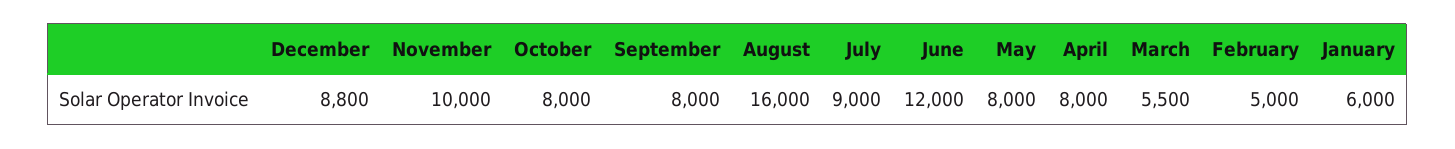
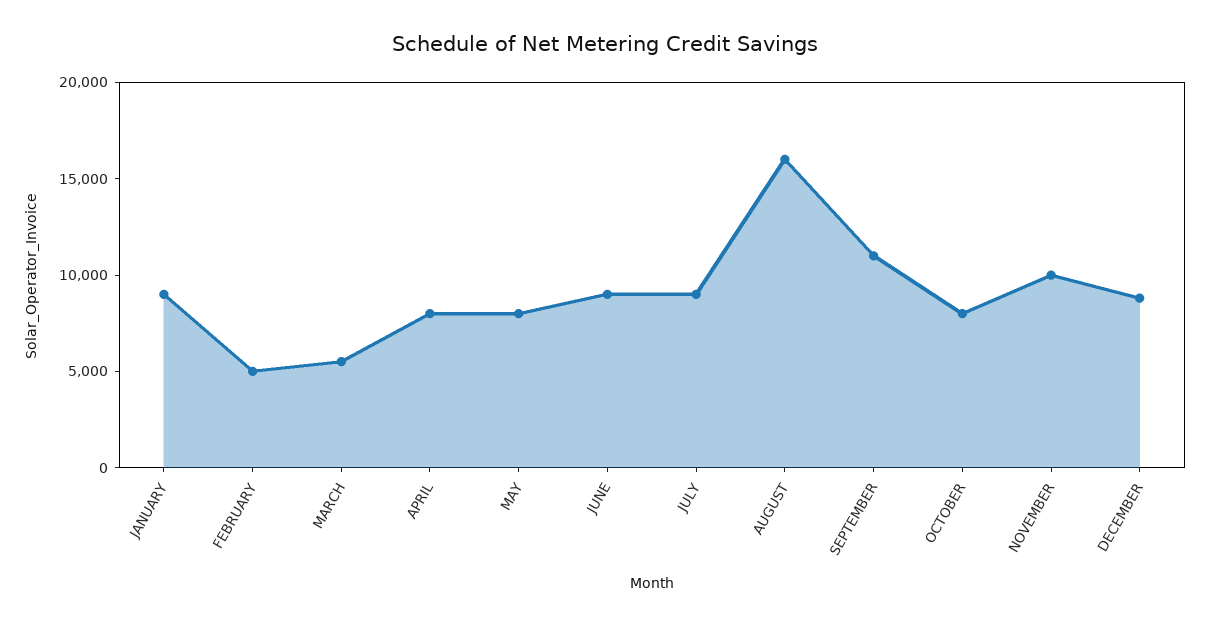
September: 8000 -> 11000
June: 12000 -> 9000
January: 6000 -> 9000

